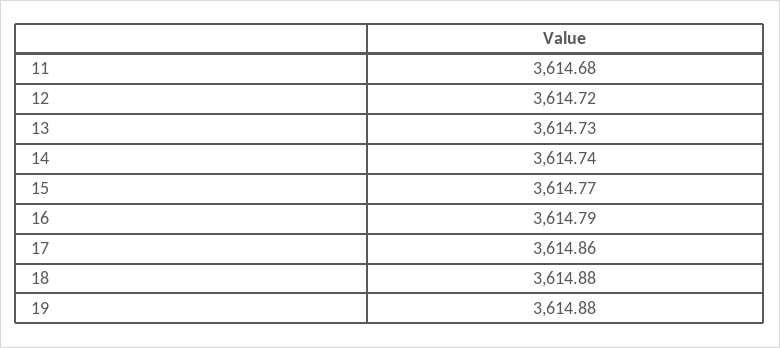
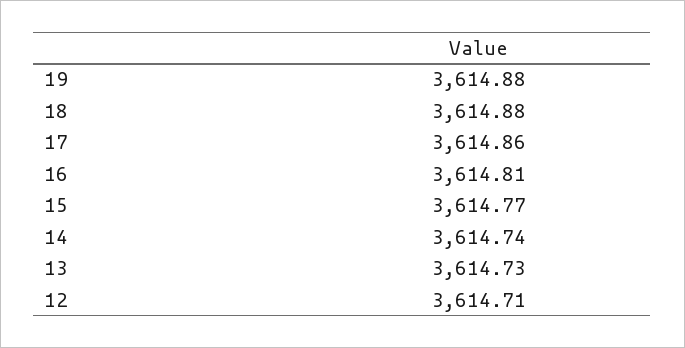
11: 3614.68 -> none
12: 3614.72 -> 3614.71
16: 3614.79 -> 3614.81

